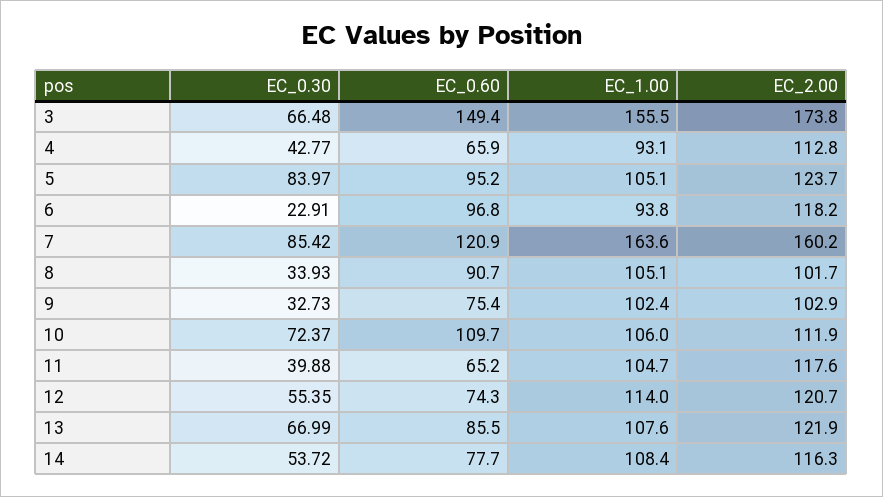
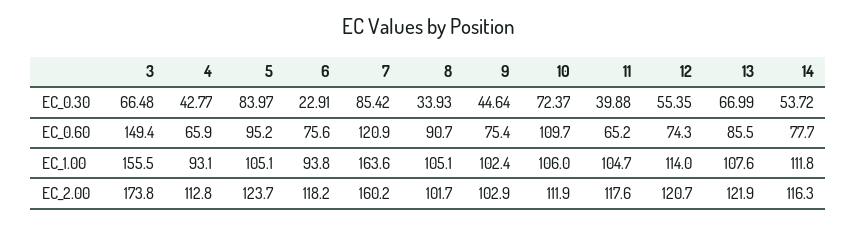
EC_0.60, 6: 96.8 -> 75.6
EC_0.30, 9: 32.73 -> 44.64
EC_1.00, 14: 108.4 -> 111.8

